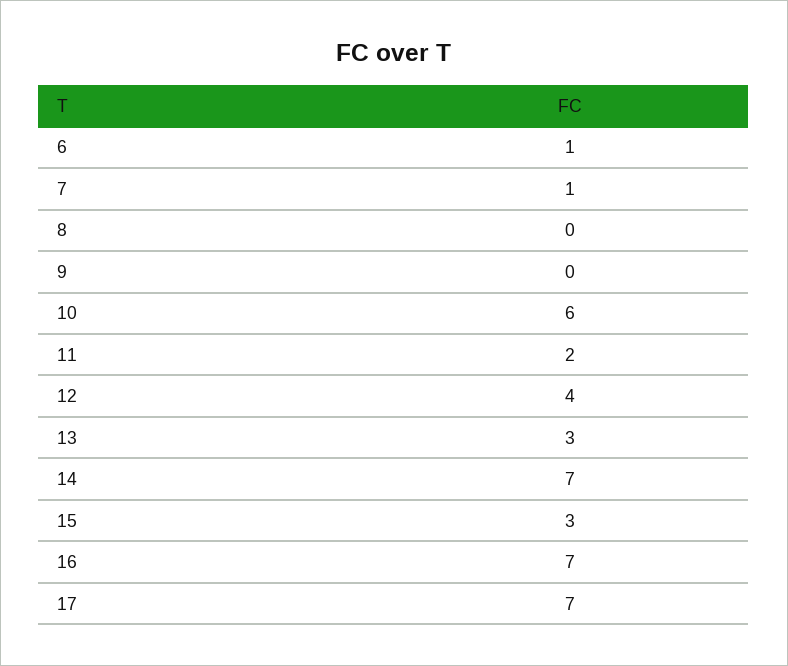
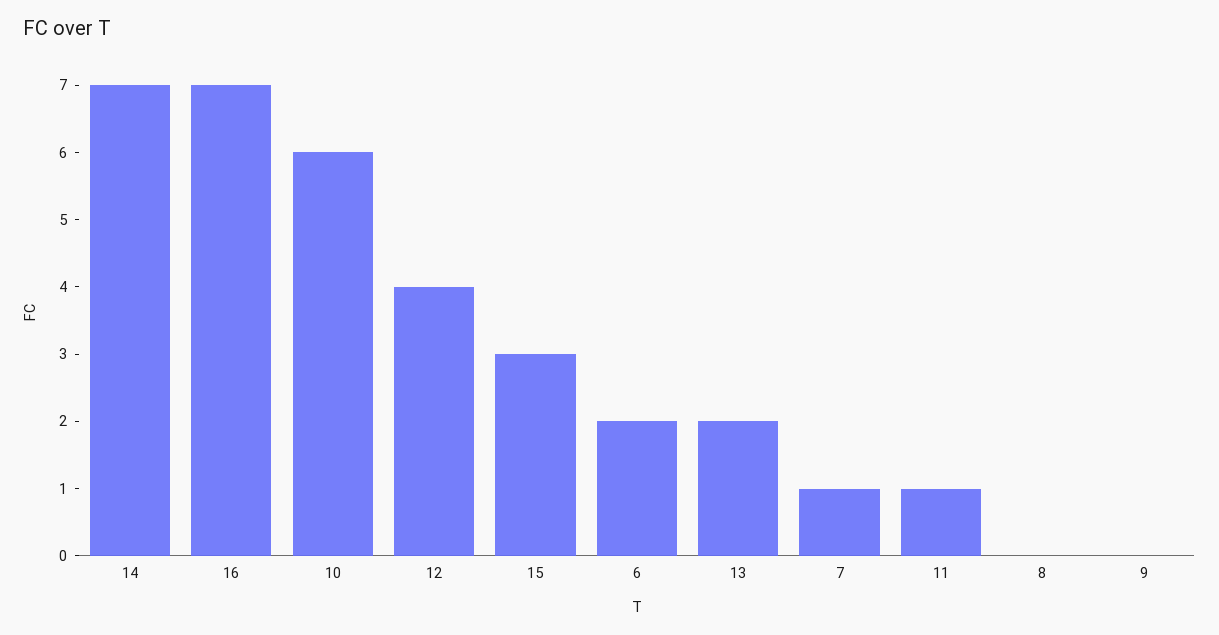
6: 1 -> 2
11: 2 -> 1
13: 3 -> 2
17: 7 -> none

